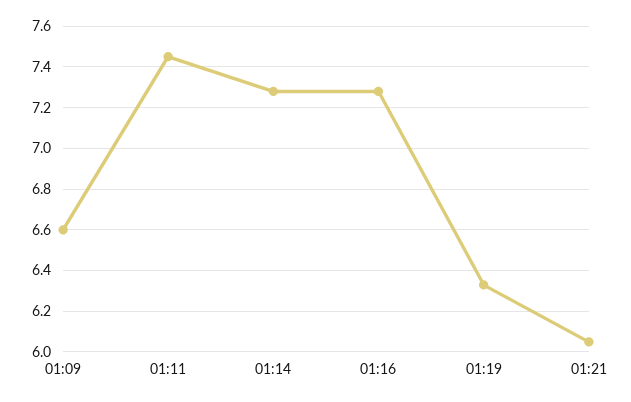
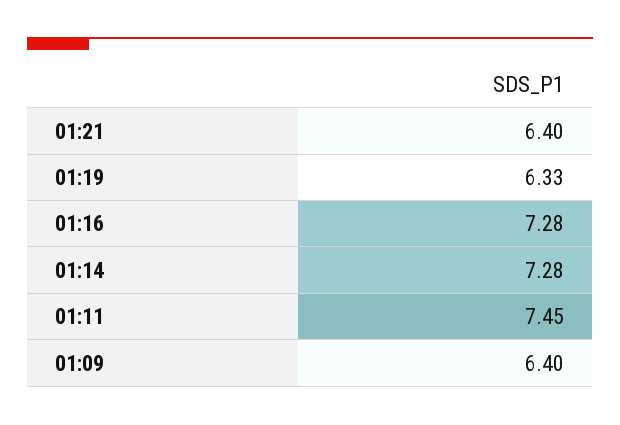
01:09: 6.6 -> 6.4
01:21: 6.05 -> 6.4

